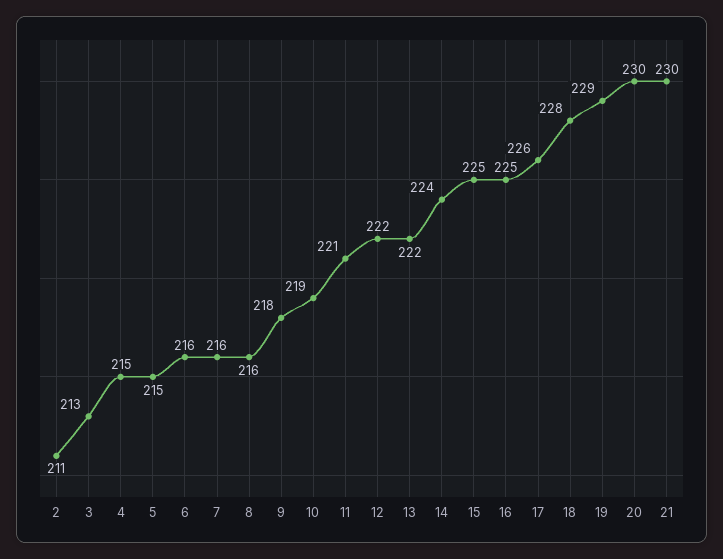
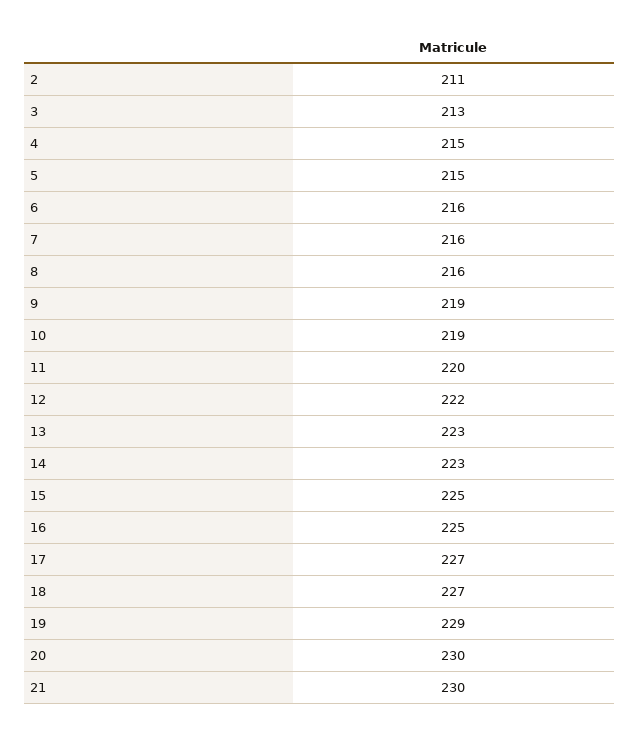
9: 218 -> 219
11: 221 -> 220
13: 222 -> 223
14: 224 -> 223
17: 226 -> 227
18: 228 -> 227

